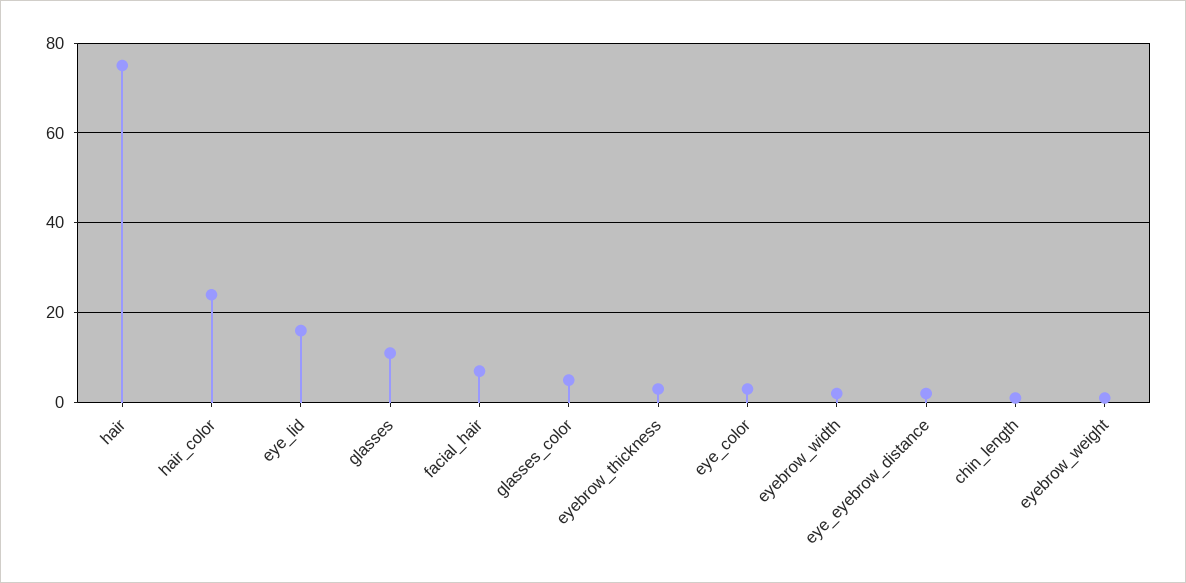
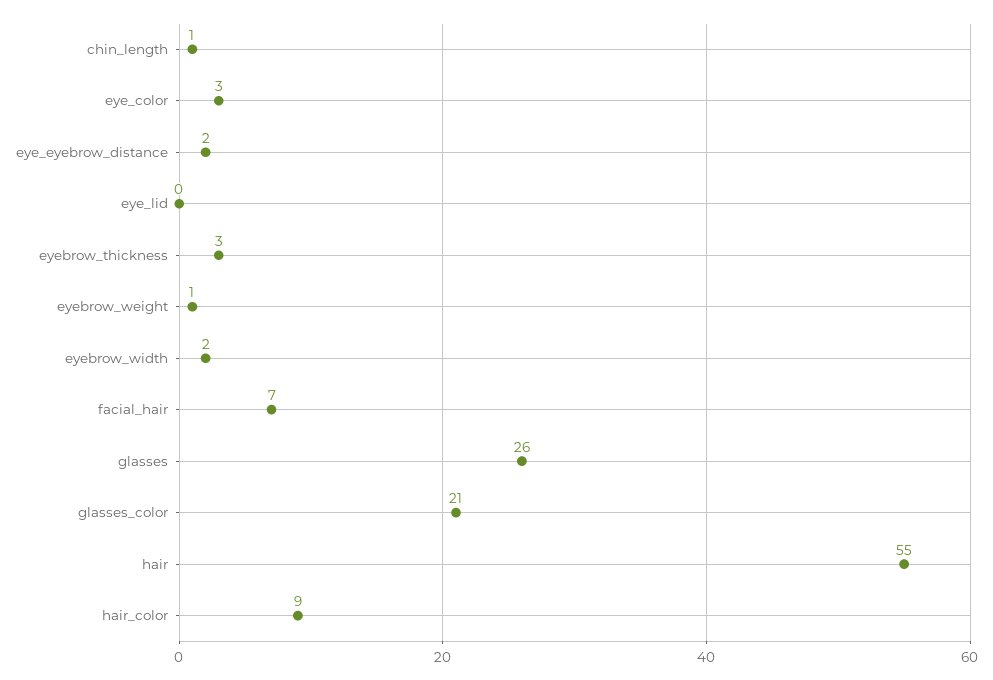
hair: 75 -> 55
hair_color: 25 -> 9
eye_lid: 15 -> 0
glasses: 10 -> 26
glasses_color: 5 -> 21

